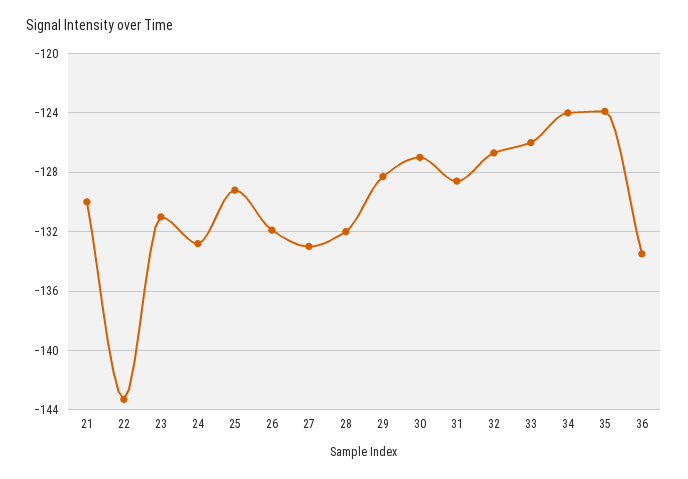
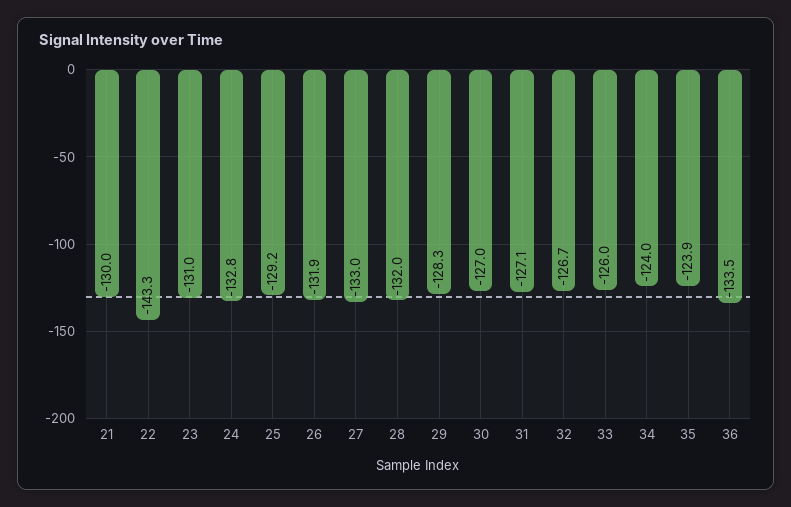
31: -128.5 -> -127.1

